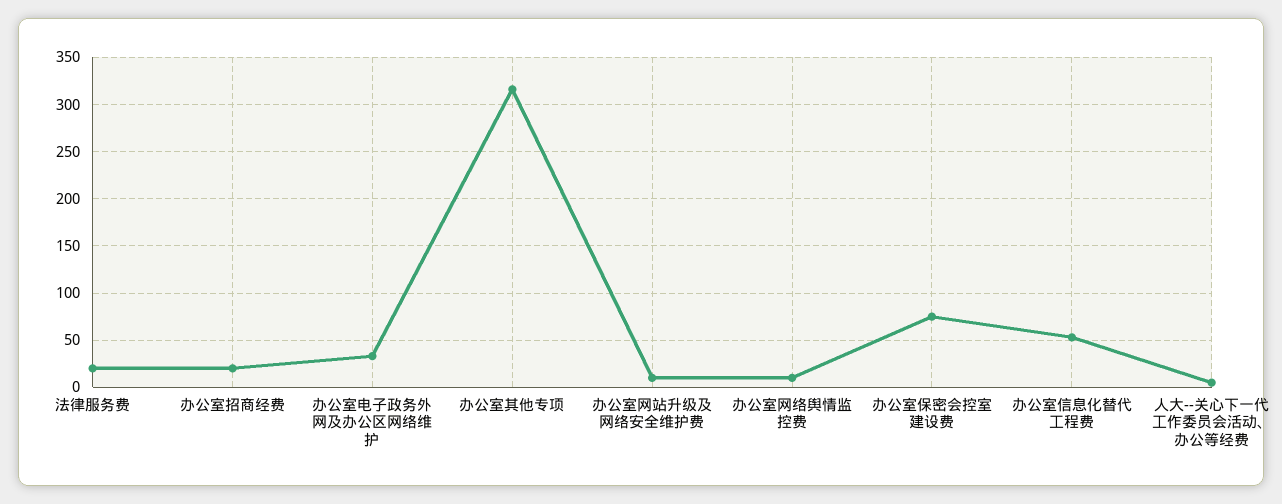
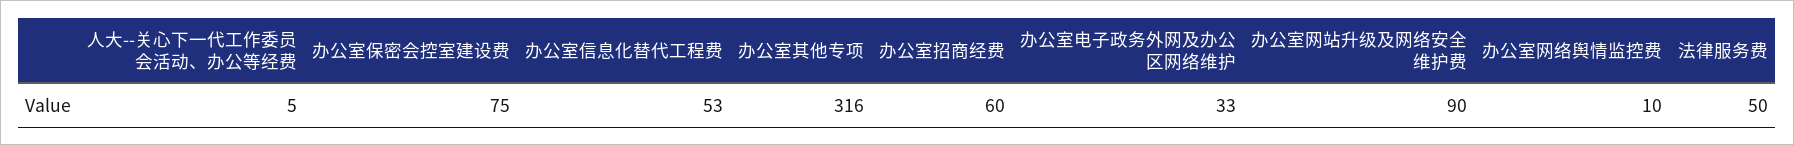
法律服务费: 20 -> 50
办公室招商经费: 20 -> 60
办公室网站升级及网络安全维护费: 10 -> 90

